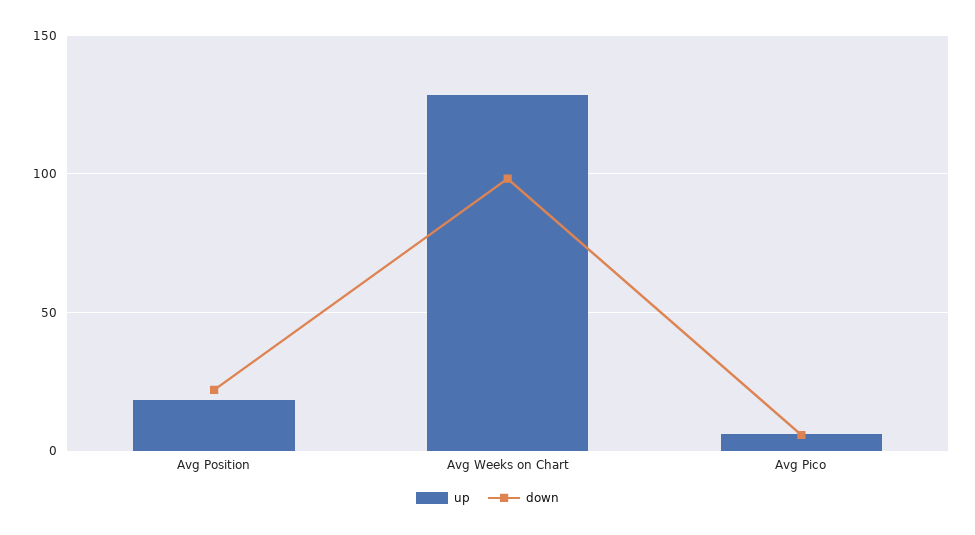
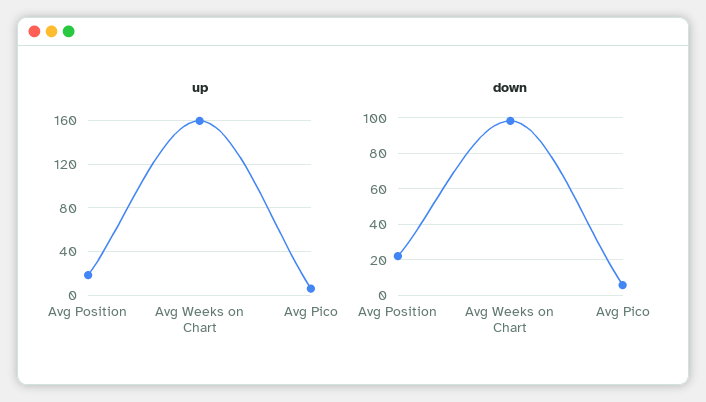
up, Avg Weeks on Chart: 130 -> 160

